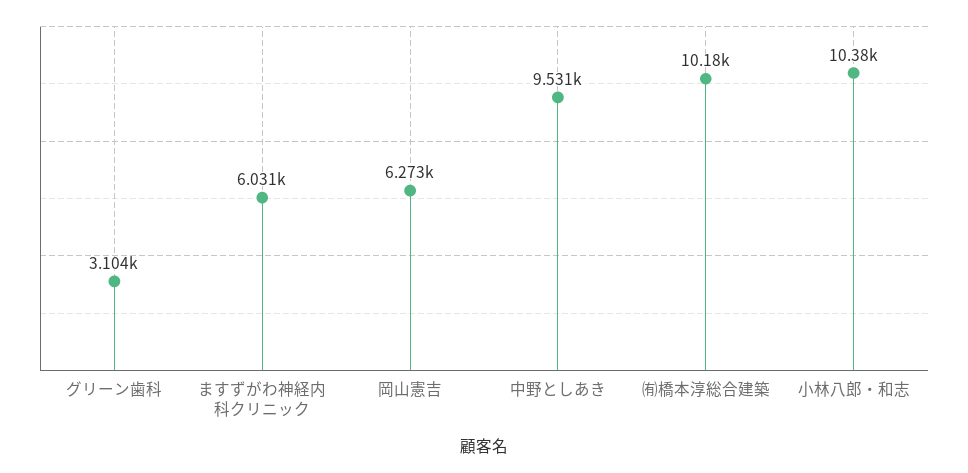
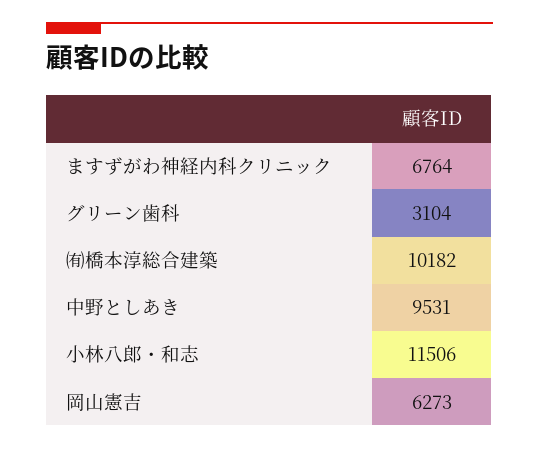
ますずがわ神経内科クリニック: 6031 -> 6764
小林八郎・和志: 10380 -> 11506

